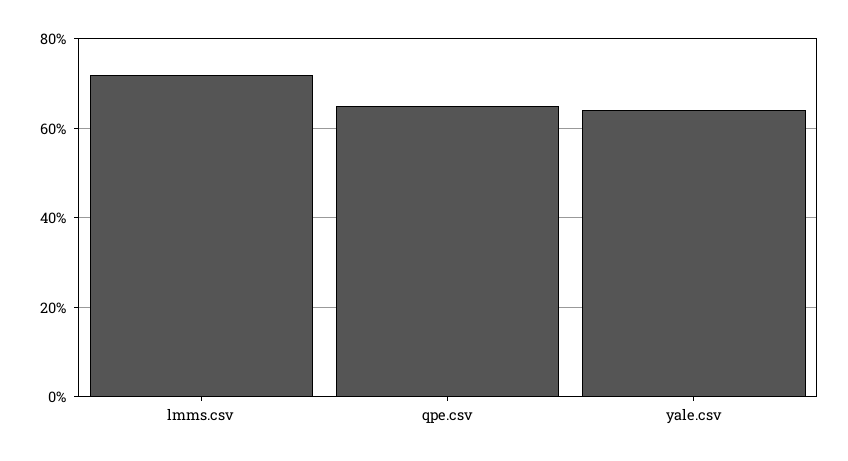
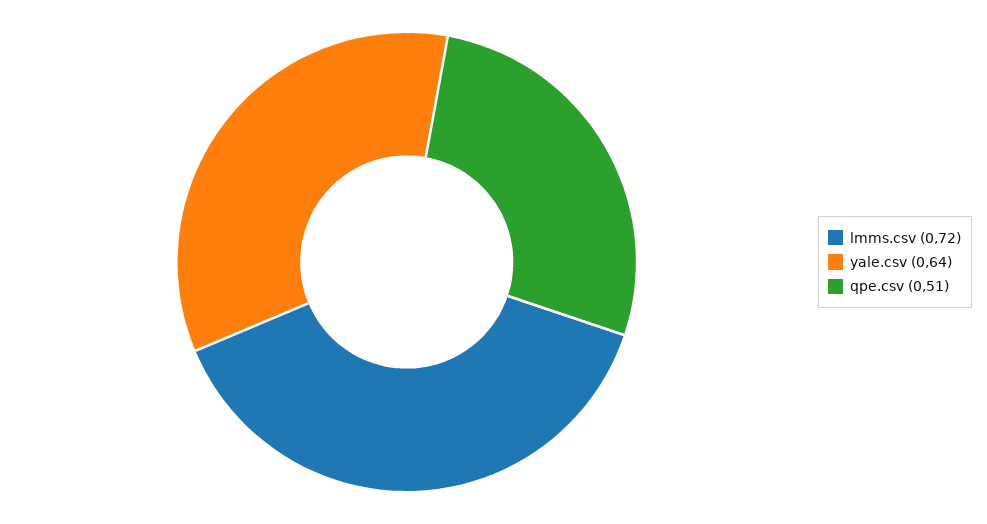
qpe.csv: 0.65 -> 0.51

